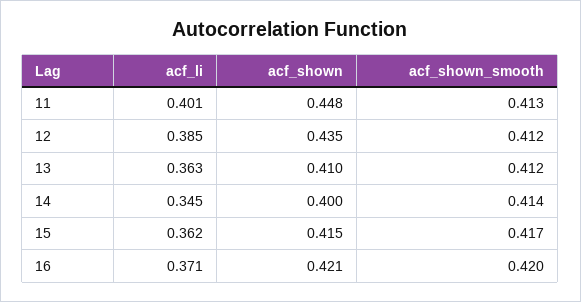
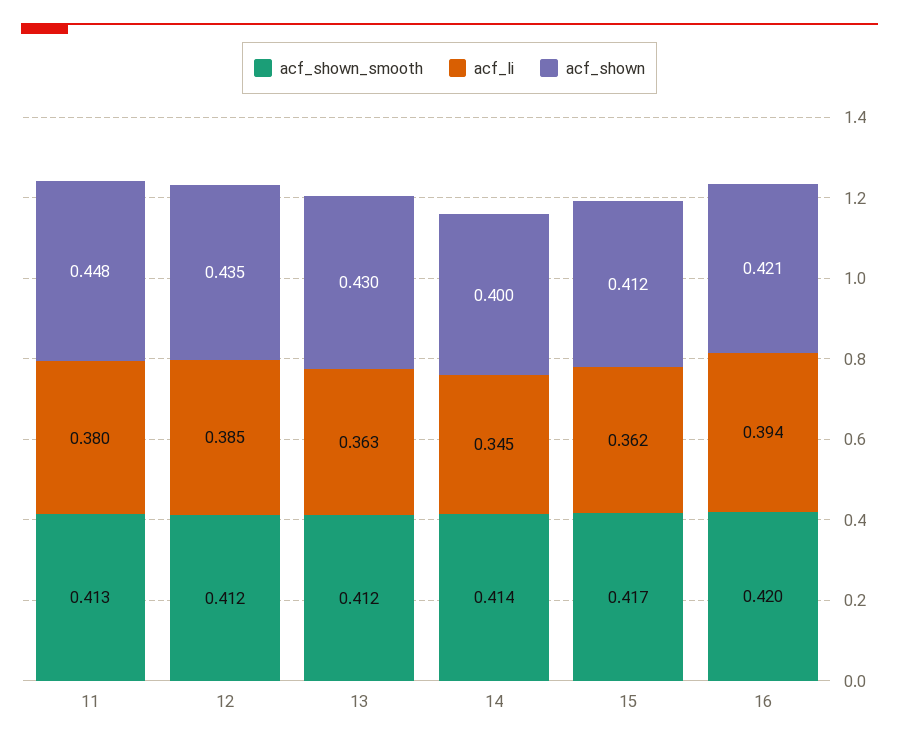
acf_li, 11: 0.401 -> 0.38
acf_shown, 13: 0.41 -> 0.43
acf_shown, 15: 0.415 -> 0.412
acf_li, 16: 0.371 -> 0.394

